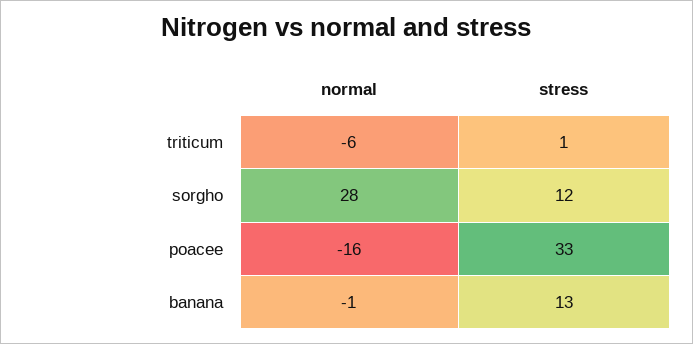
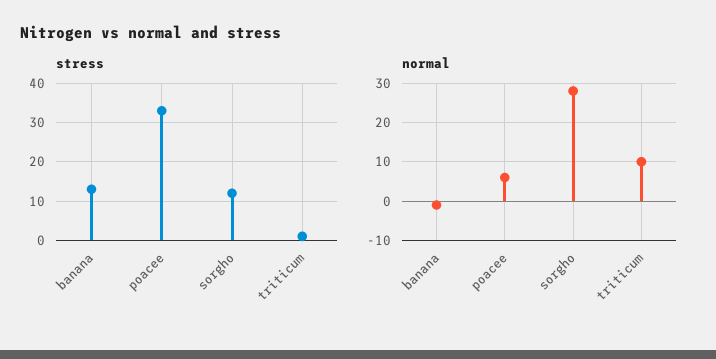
normal, triticum: -6 -> 10
normal, poacee: -16 -> 5

